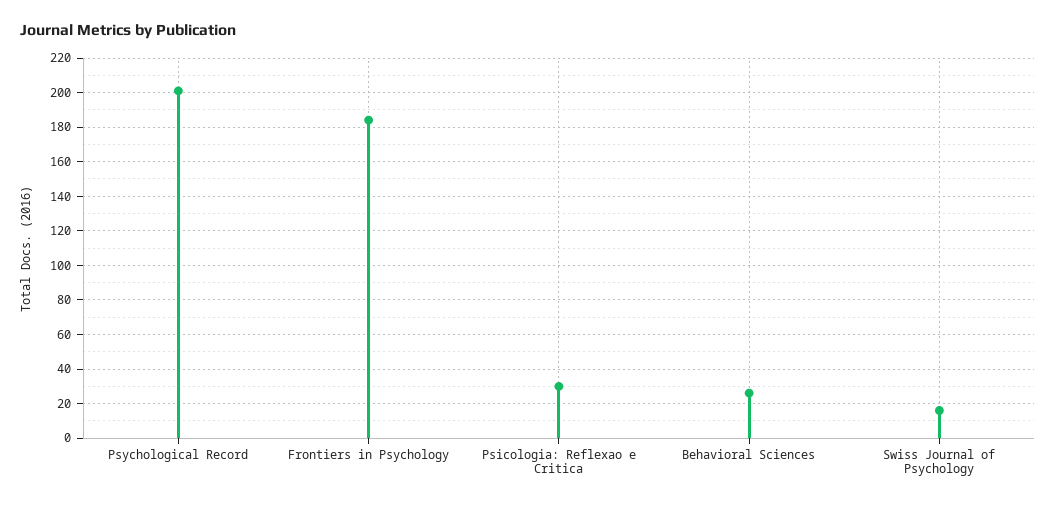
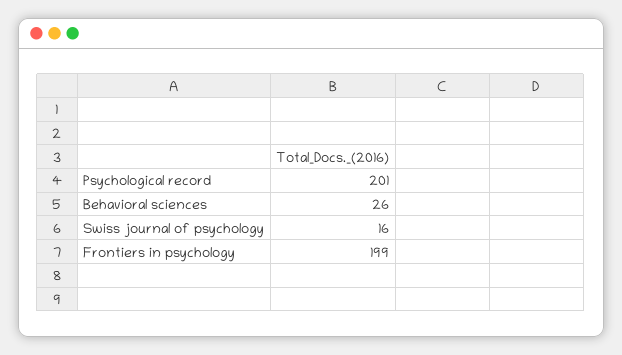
Frontiers in Psychology: 185 -> 199
Psicologia: Reflexao e Critica: 30 -> none

